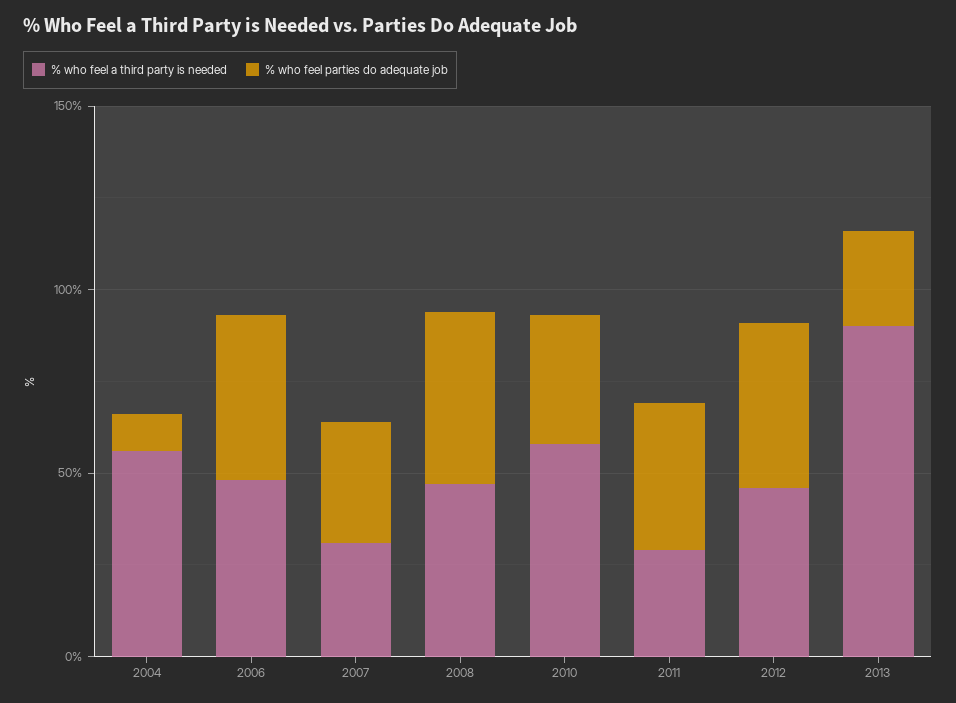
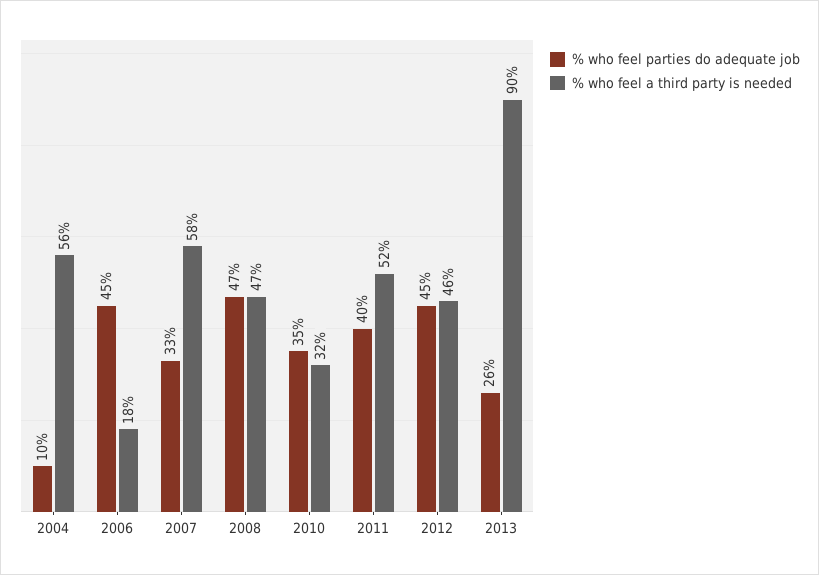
% who feel a third party is needed, 2006: 50 -> 18
% who feel a third party is needed, 2007: 30 -> 58
% who feel a third party is needed, 2010: 60 -> 32
% who feel a third party is needed, 2011: 30 -> 52

